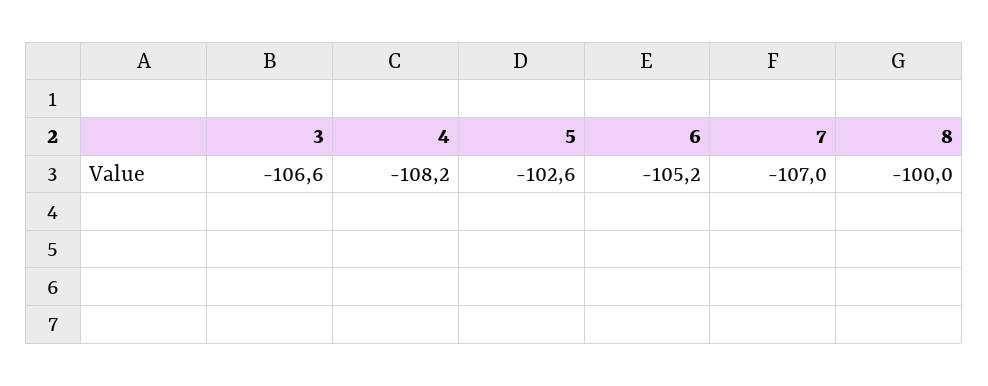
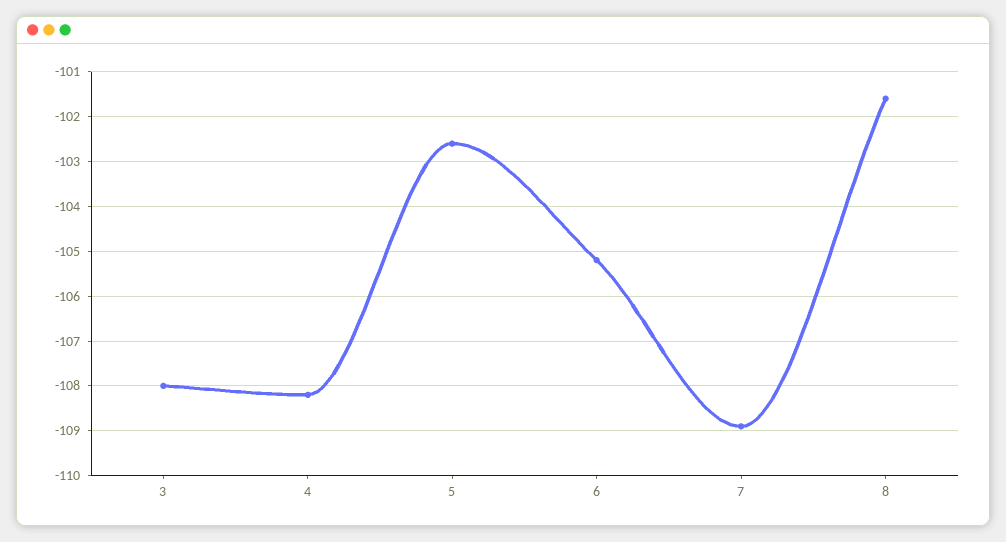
3: -106.6 -> -108
7: -107 -> -109
8: -100 -> -101.5

